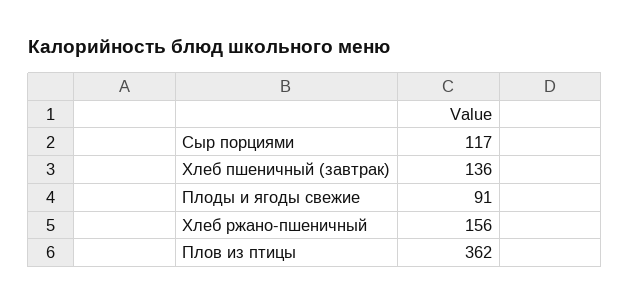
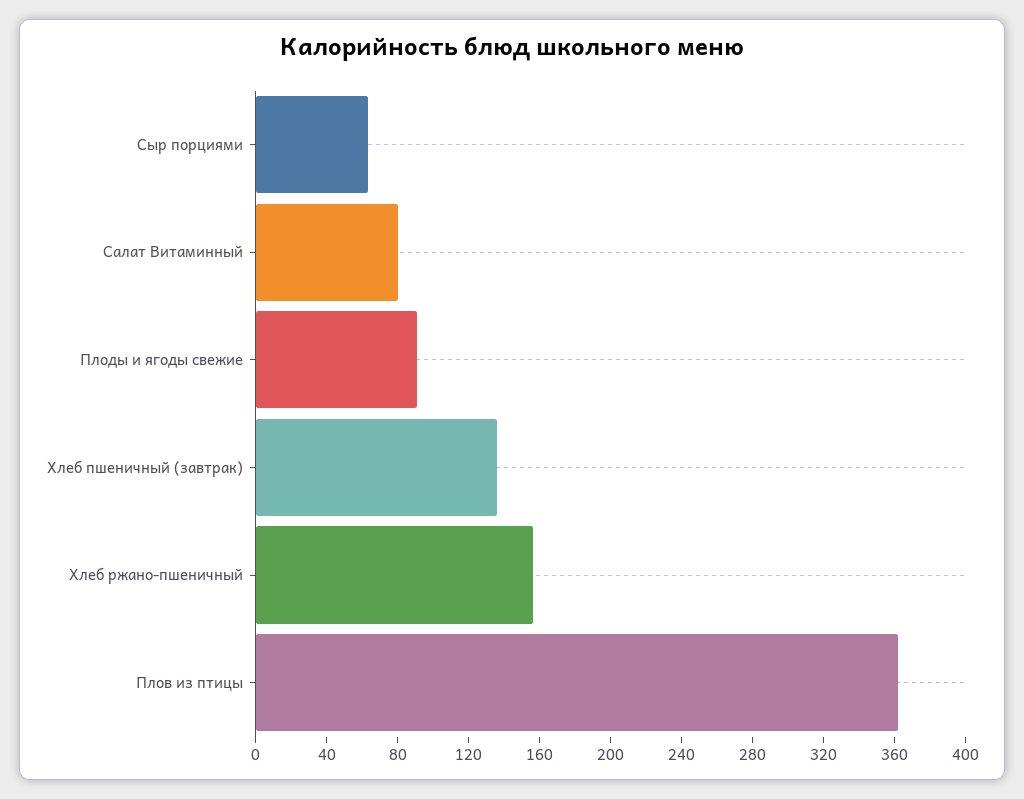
Сыр порциями: 117 -> 60
Салат Витаминный: none -> 80

